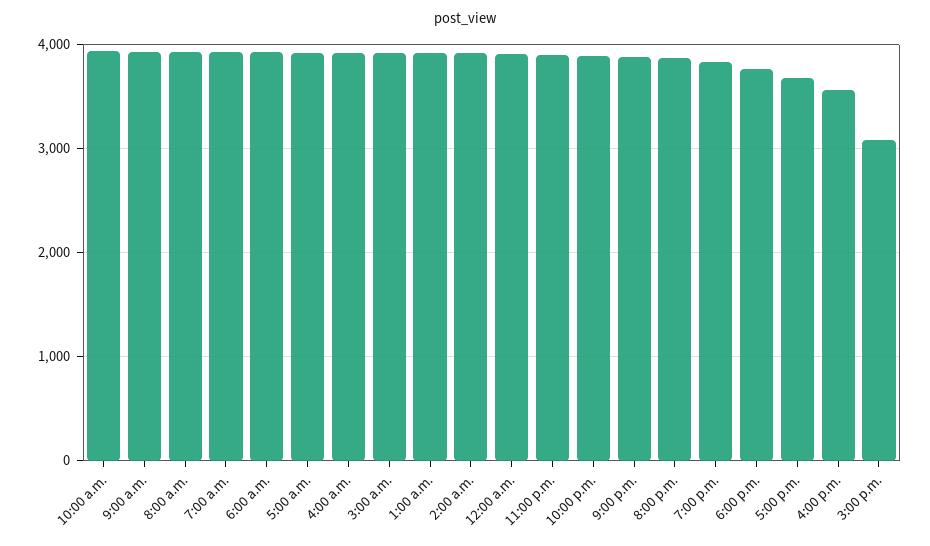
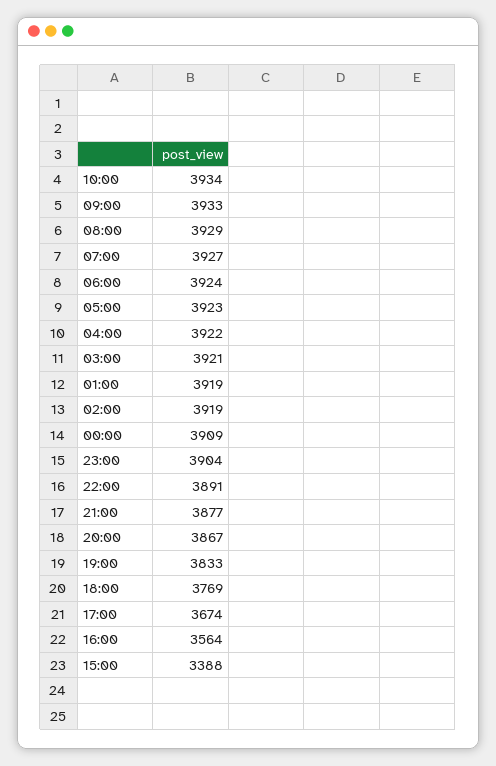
3:00 p.m.: 3100 -> 3388

